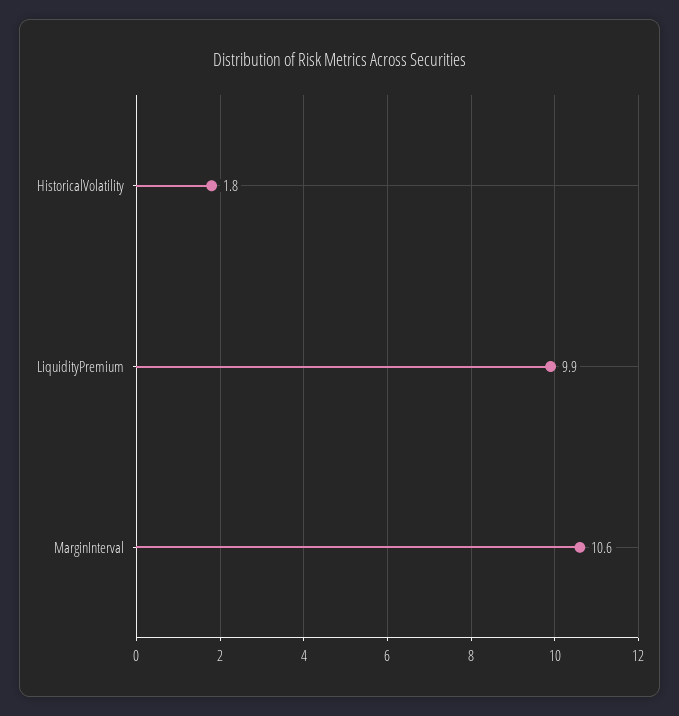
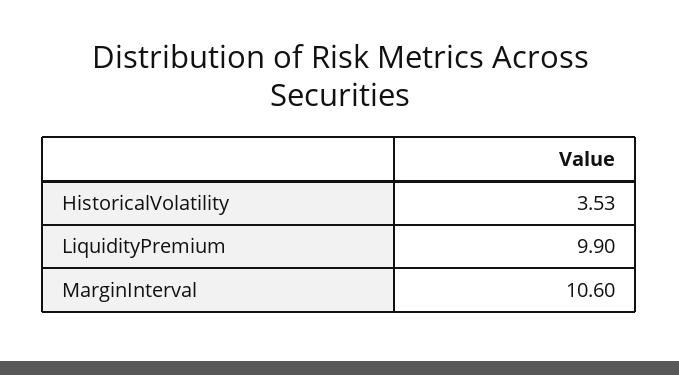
HistoricalVolatility: 1.8 -> 3.53

